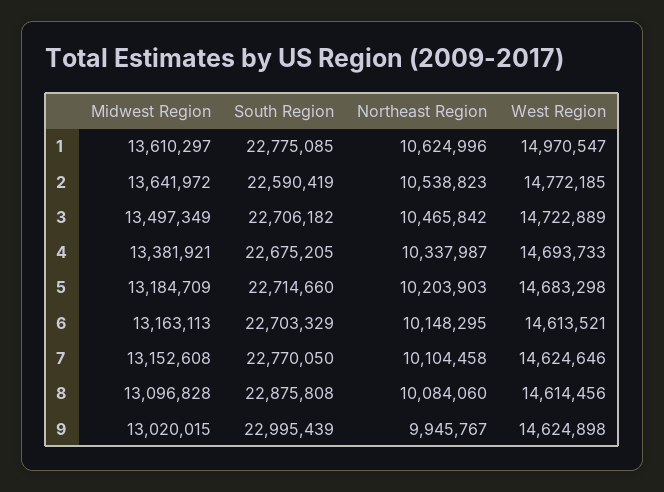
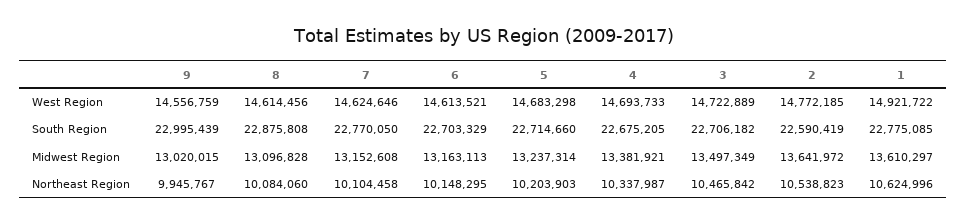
West Region, 1: 14970547 -> 14921722
Midwest Region, 5: 13184709 -> 13237314
West Region, 9: 14624898 -> 14556759

